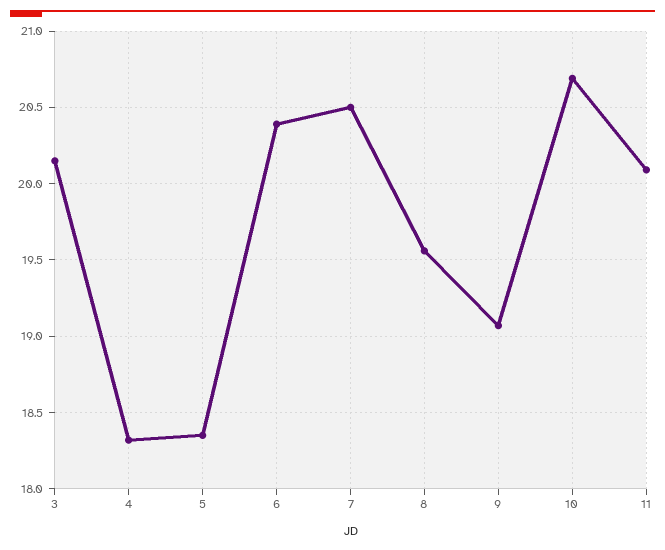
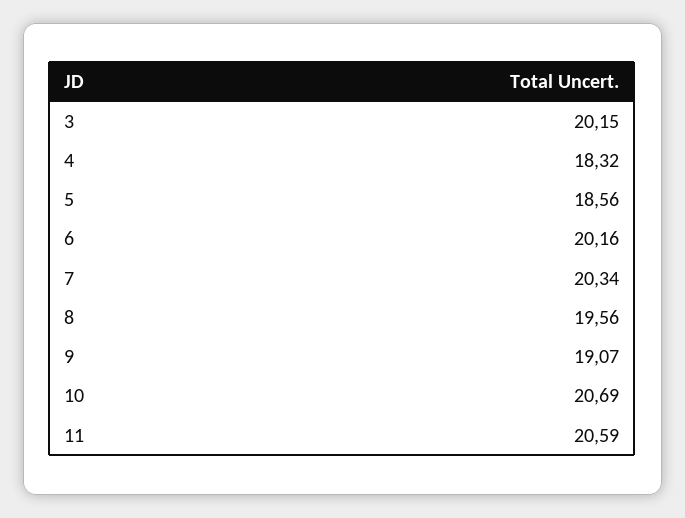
5: 18.35 -> 18.56
6: 20.4 -> 20.16
7: 20.5 -> 20.34
11: 20.1 -> 20.59

